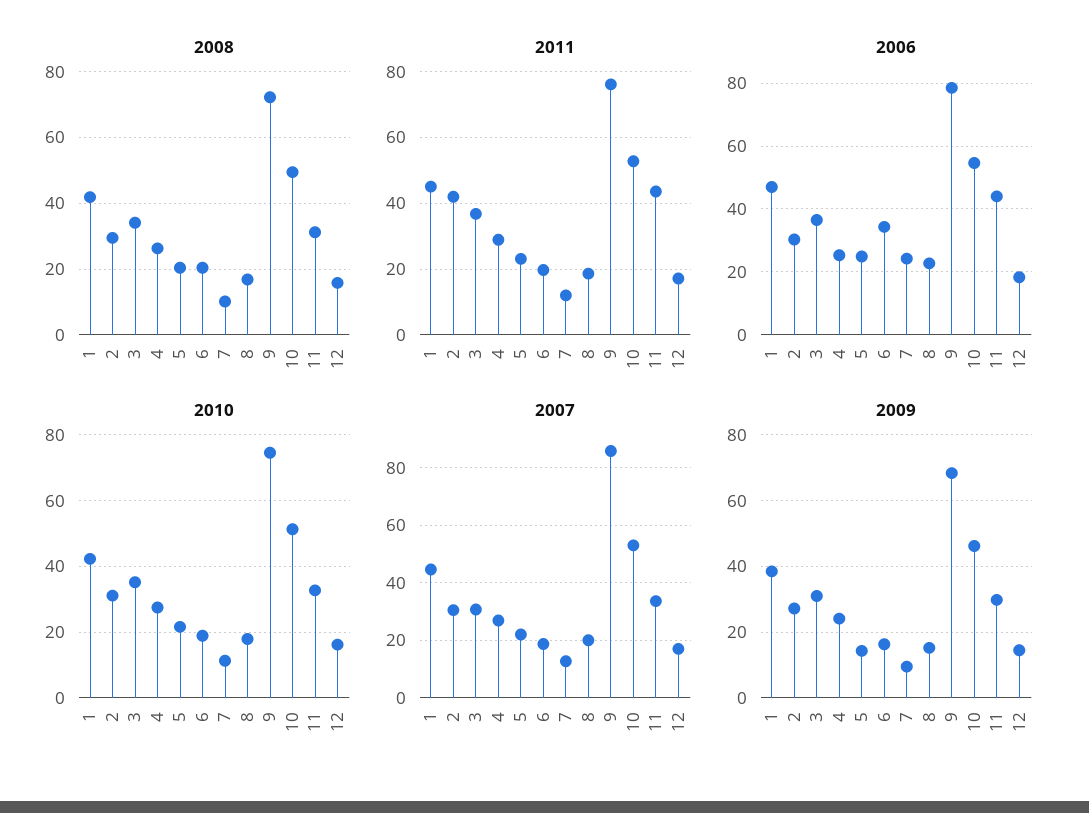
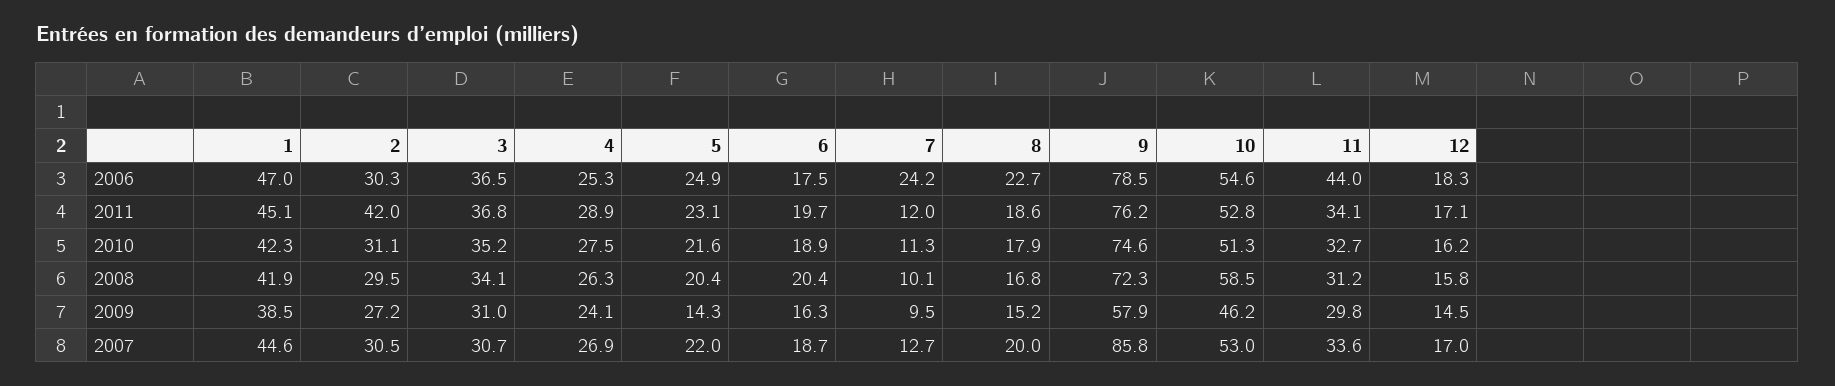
2008, 10: 50 -> 58.5
2011, 11: 44 -> 34.1
2006, 6: 34 -> 17.5
2009, 9: 68 -> 57.9

